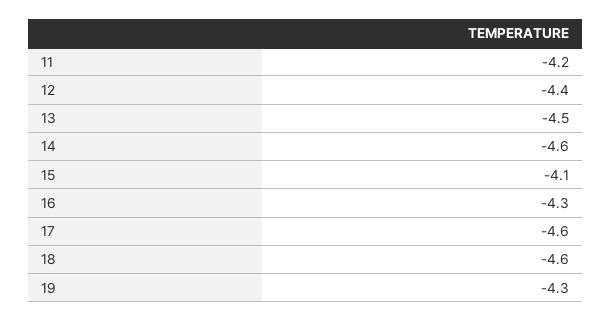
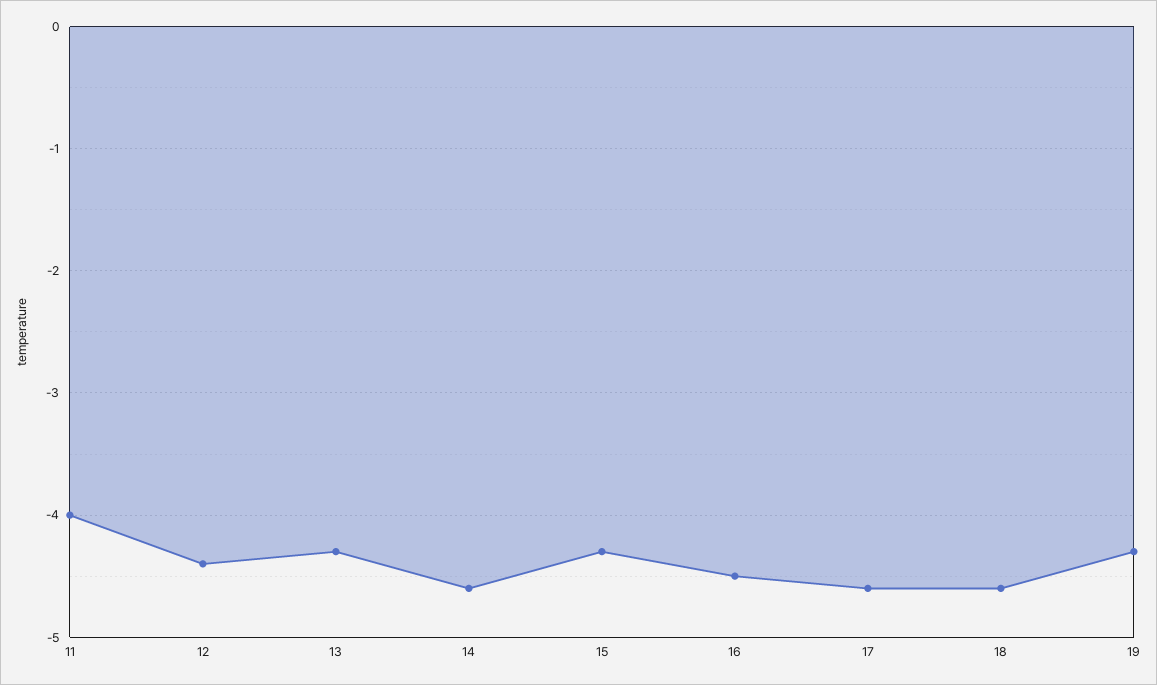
11: -4.2 -> -4
13: -4.5 -> -4.3
15: -4.1 -> -4.3
16: -4.3 -> -4.5

